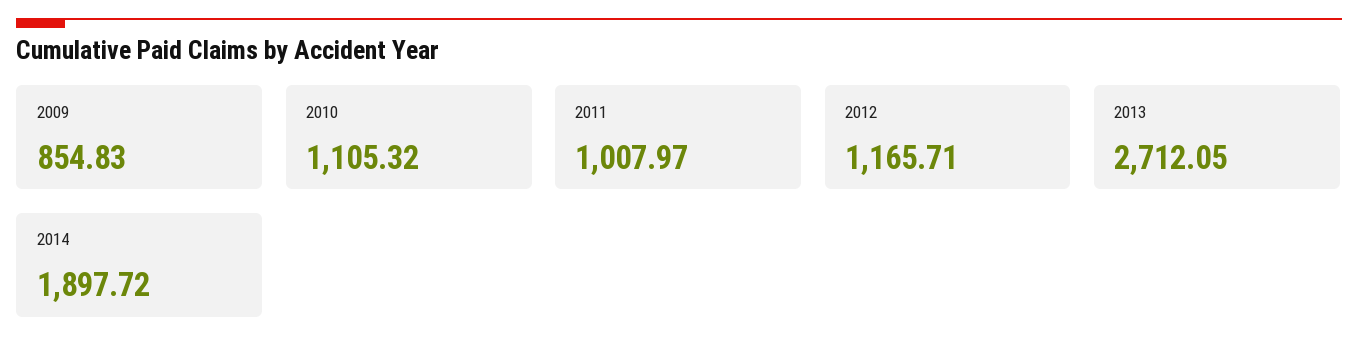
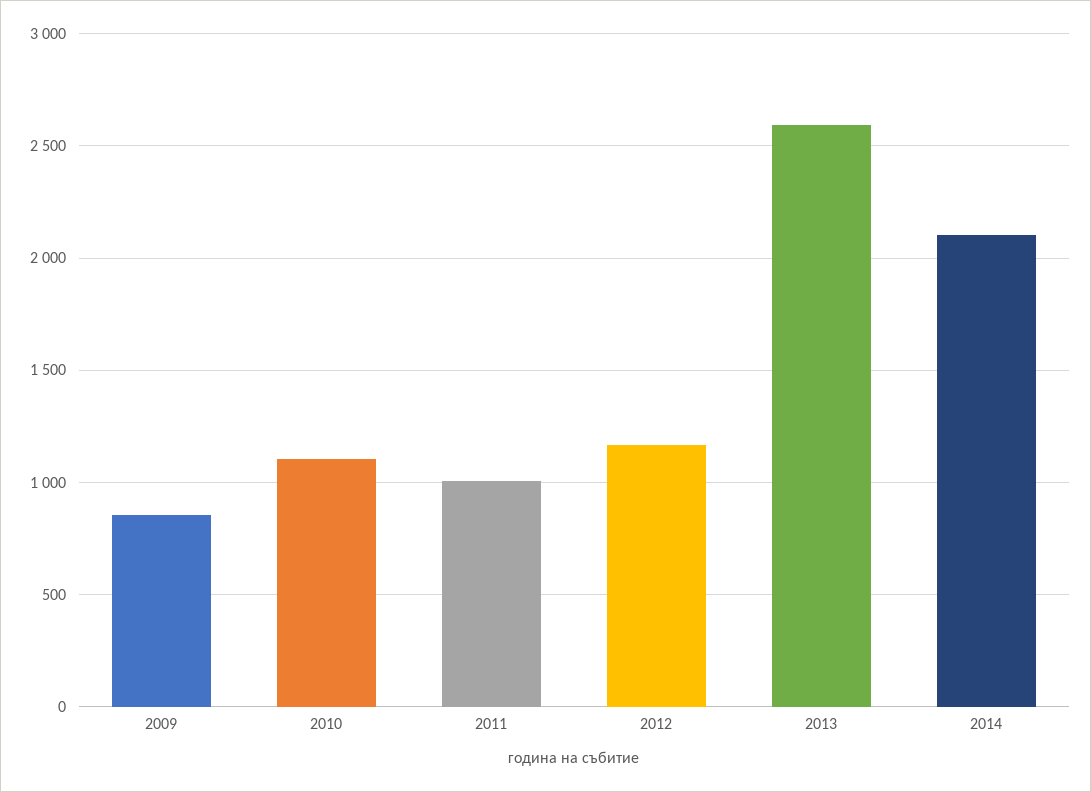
2013: 2712.05 -> 2600
2014: 1897.72 -> 2100

